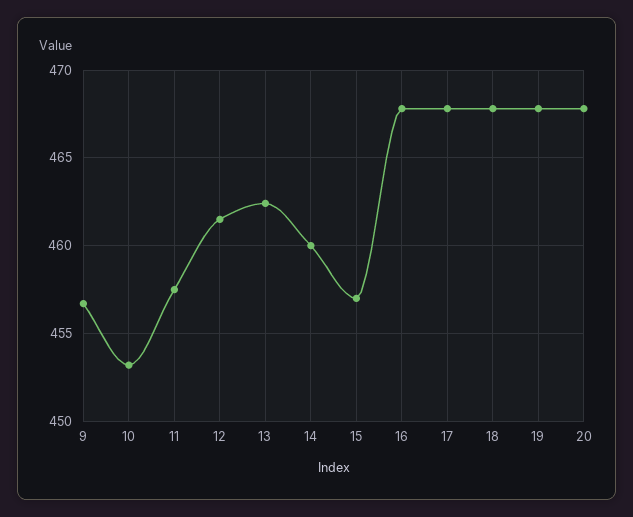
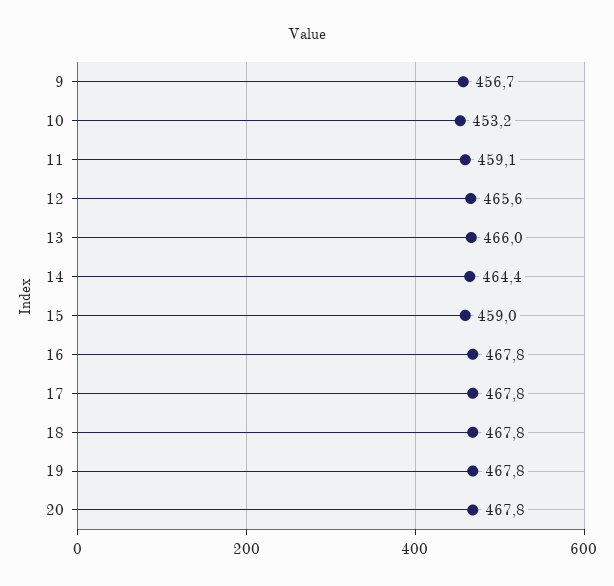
11: 457.5 -> 459.1
12: 461.5 -> 465.6
13: 462.5 -> 466
14: 460 -> 464.4
15: 457 -> 459

